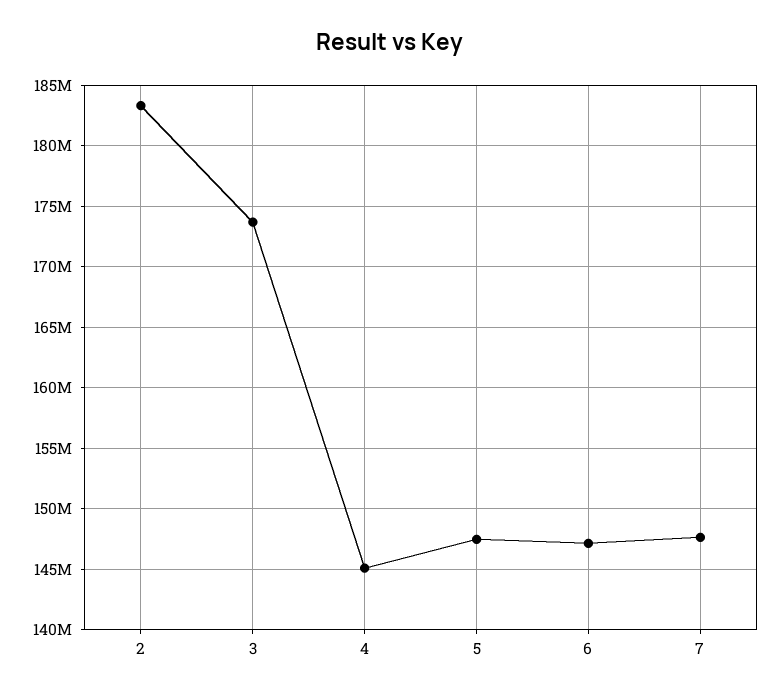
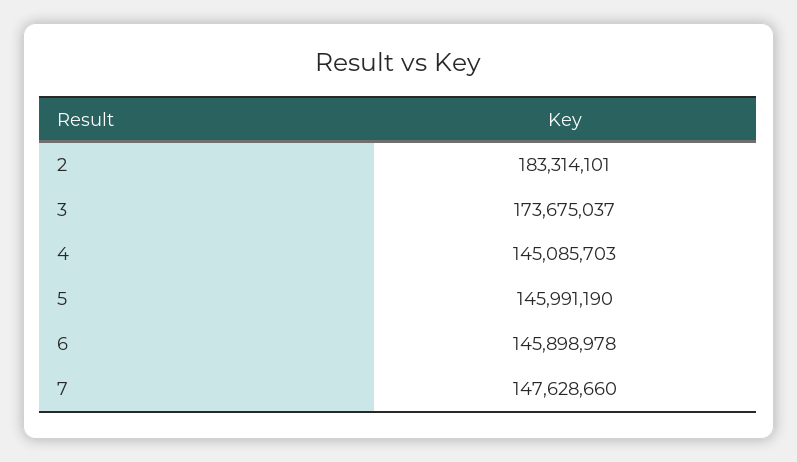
5: 147500000 -> 145991190
6: 147000000 -> 145898978

